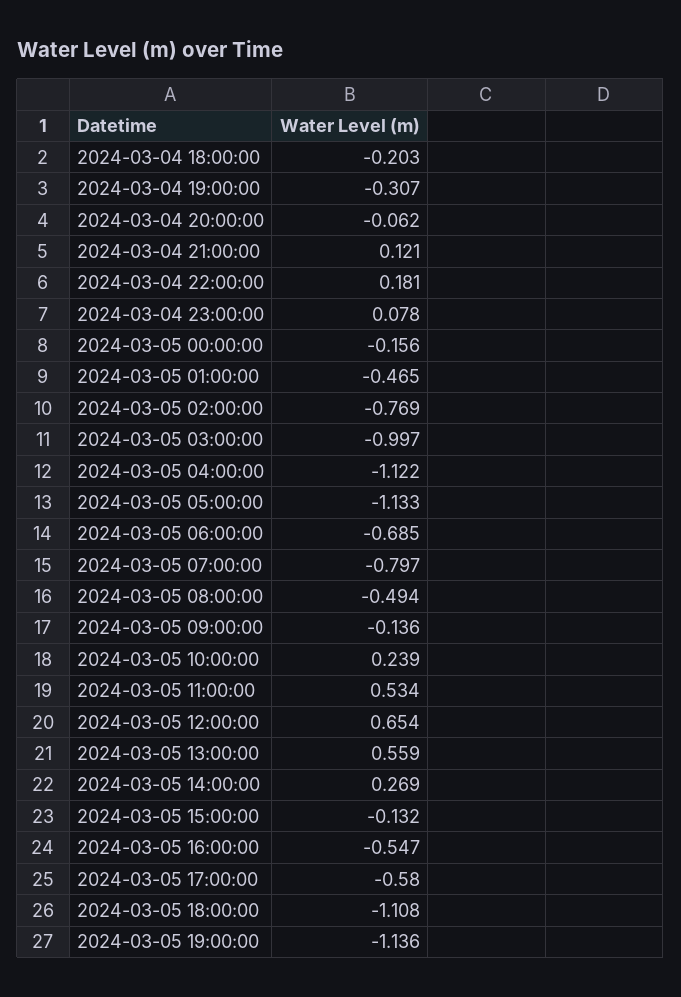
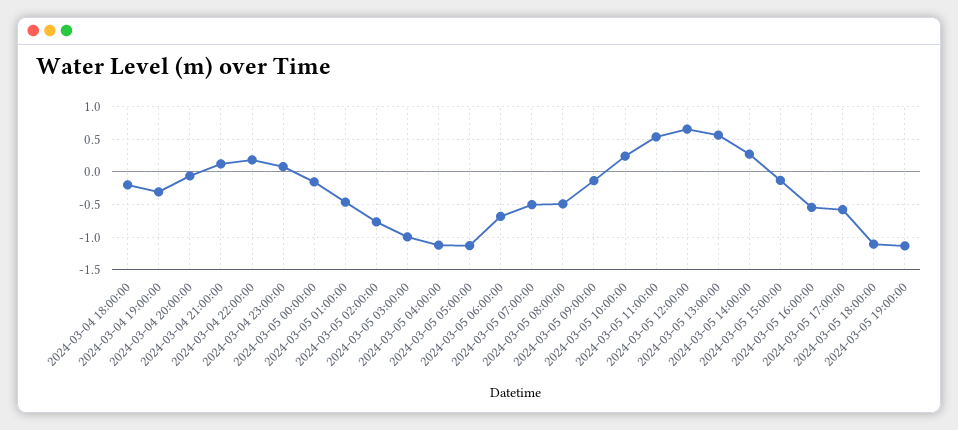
2024-03-05 07:00:00: -0.797 -> -0.5

